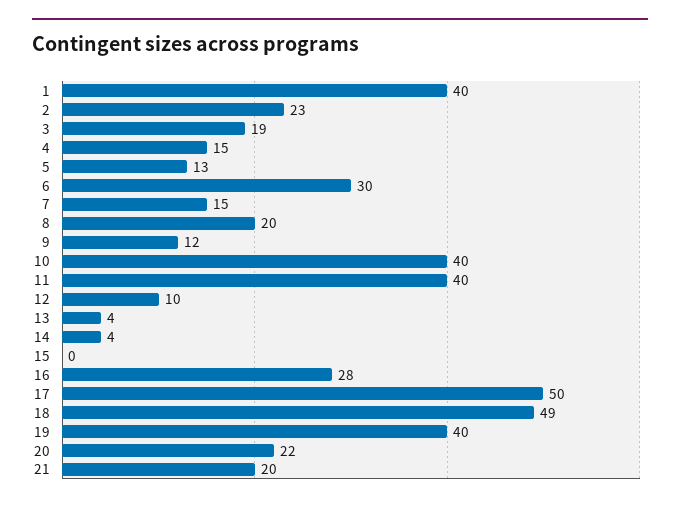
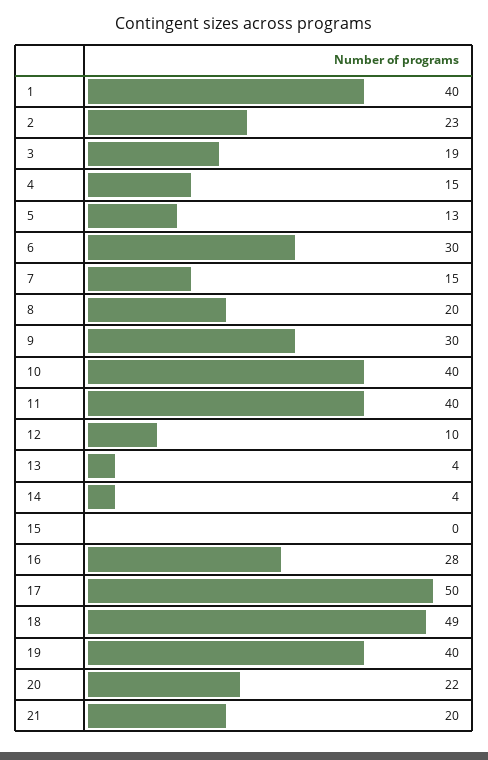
9: 12 -> 30

